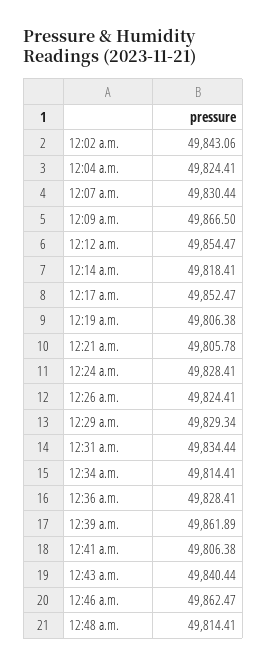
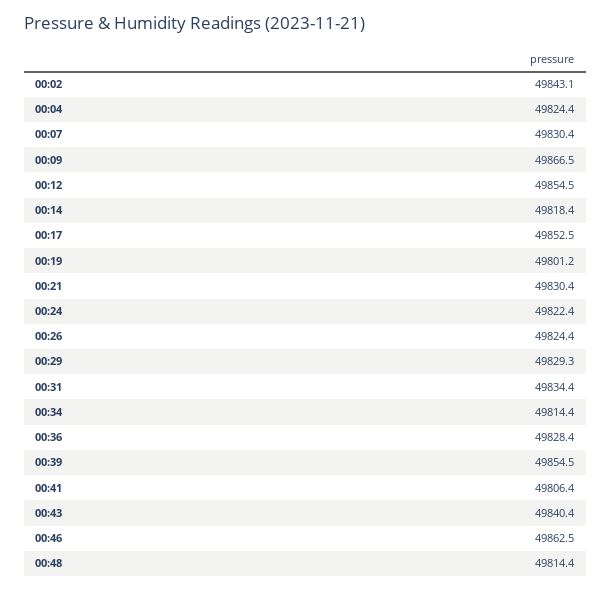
12:19 a.m.: 49806.38 -> 49801.2
12:21 a.m.: 49805.78 -> 49830.4
12:24 a.m.: 49828.41 -> 49822.4
12:39 a.m.: 49861.89 -> 49854.5

